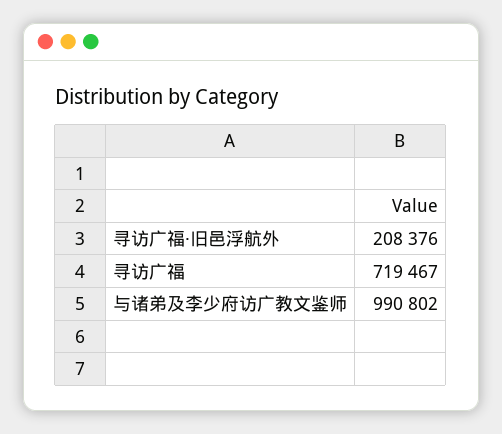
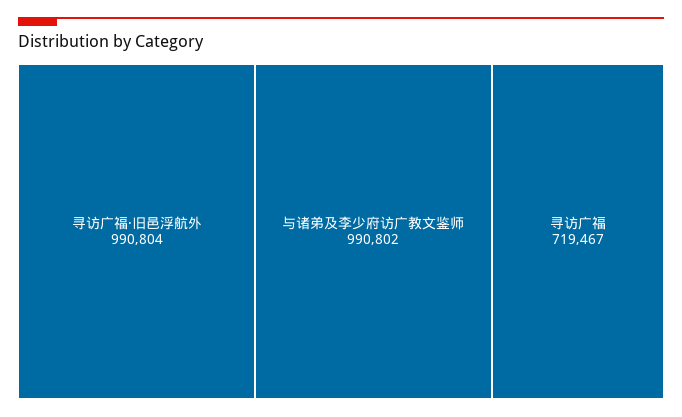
寻访广福·旧邑浮航外: 208376 -> 990804

